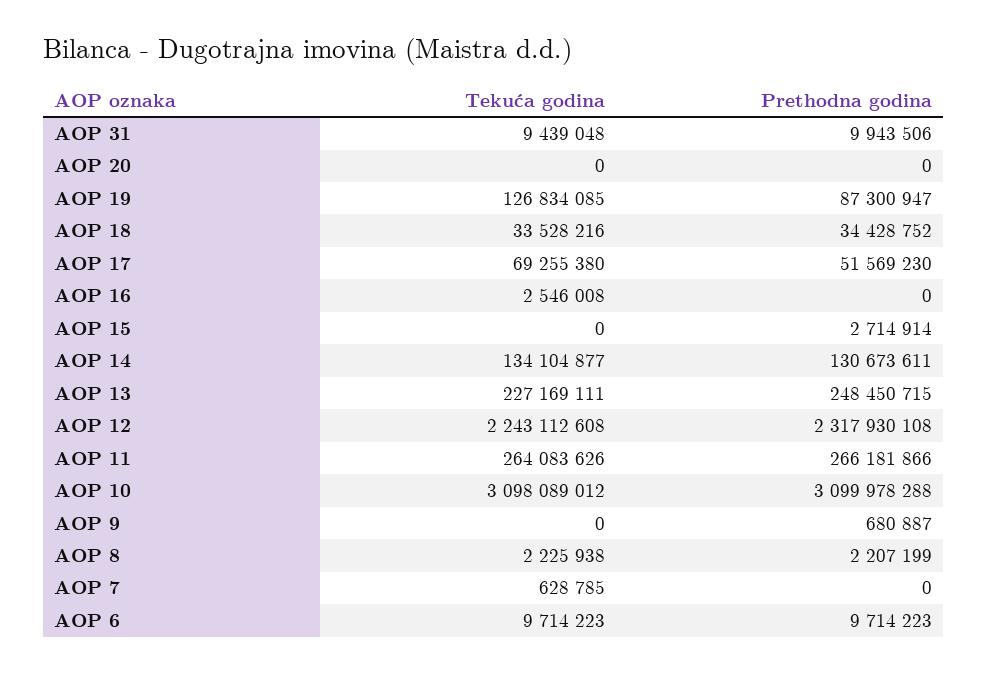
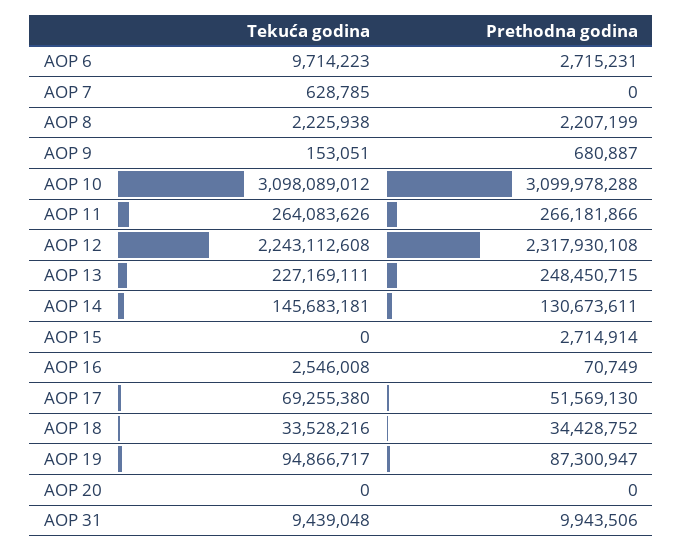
Tekuća godina, AOP 19: 126834085 -> 94866717
Prethodna godina, AOP 17: 51569230 -> 51569130
Prethodna godina, AOP 16: 0 -> 70749
Tekuća godina, AOP 14: 134104877 -> 145683181
Tekuća godina, AOP 9: 0 -> 153051
Prethodna godina, AOP 6: 9714223 -> 2715231

